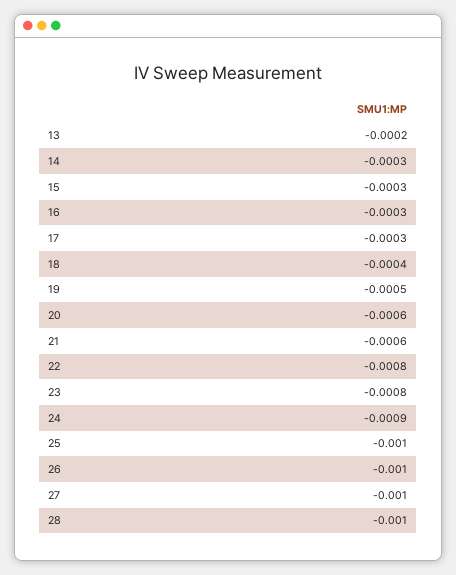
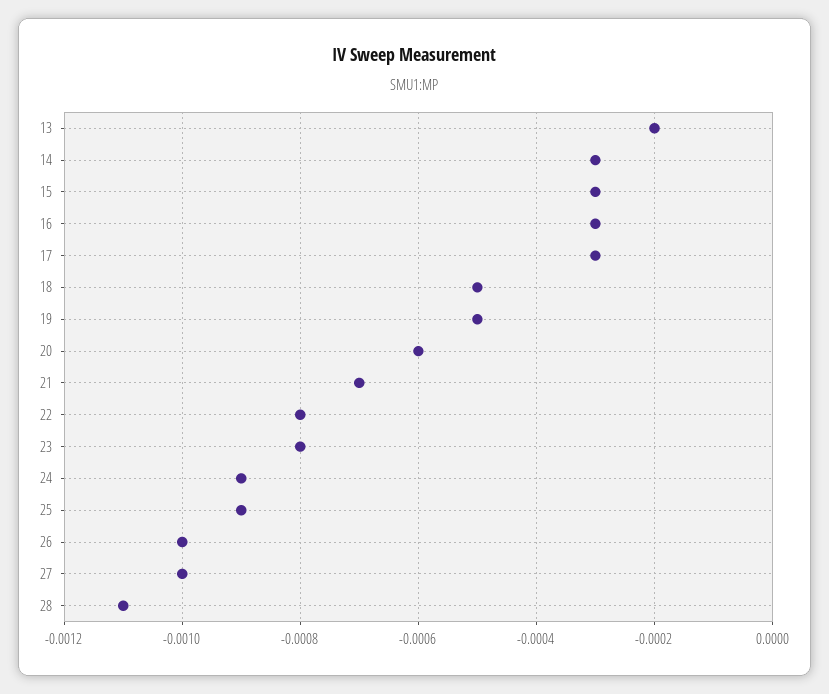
18: -0.0004 -> -0.0005
21: -0.0006 -> -0.0007
25: -0.001 -> -0.0009
28: -0.001 -> -0.0011

